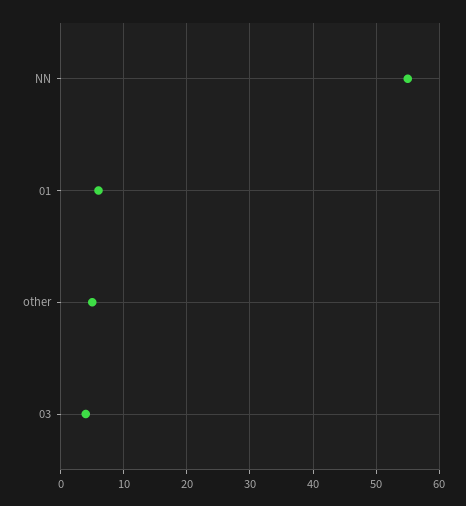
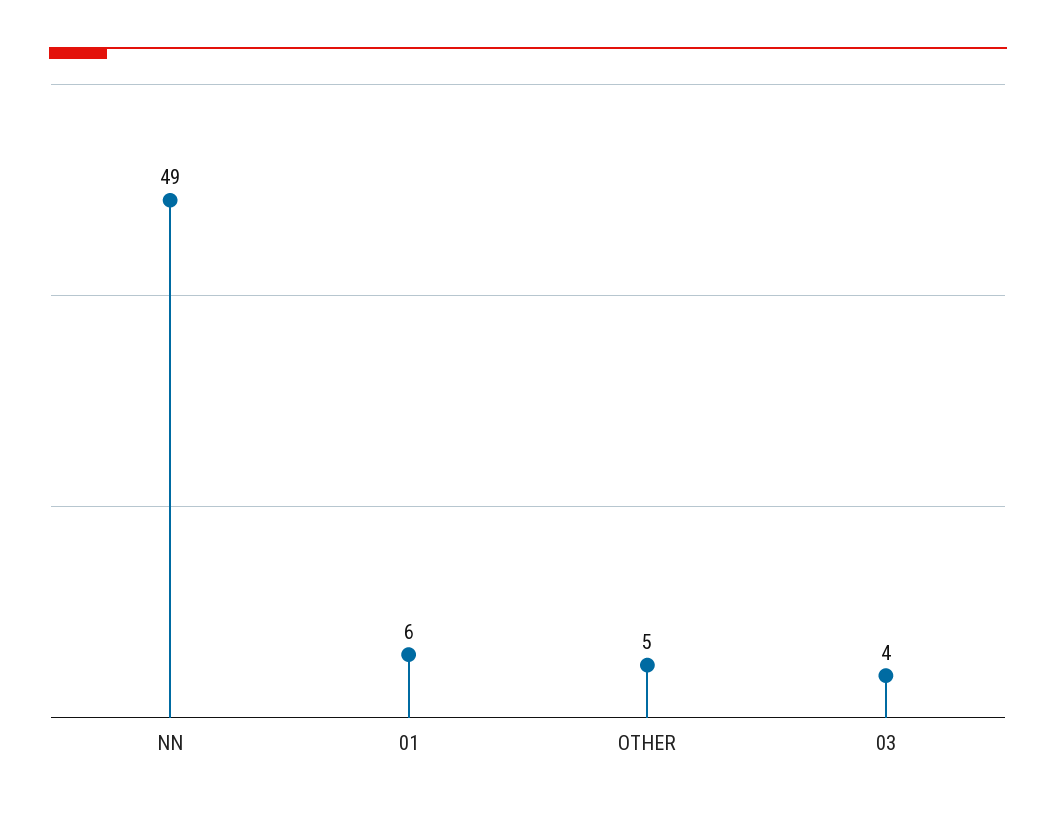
NN: 55 -> 49

